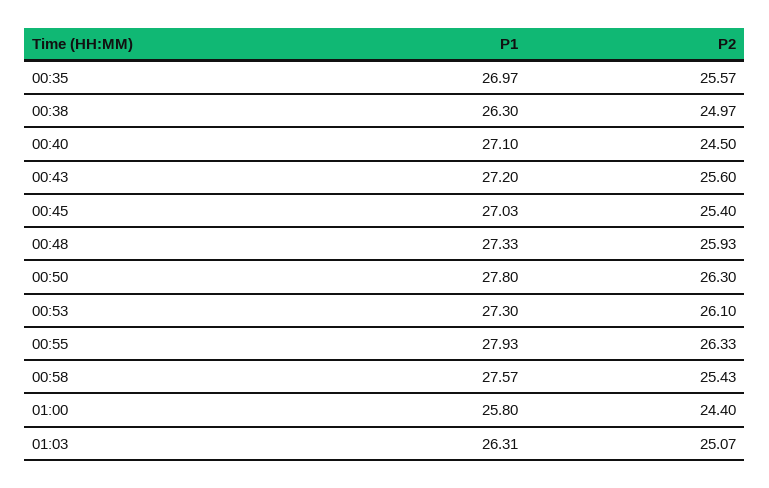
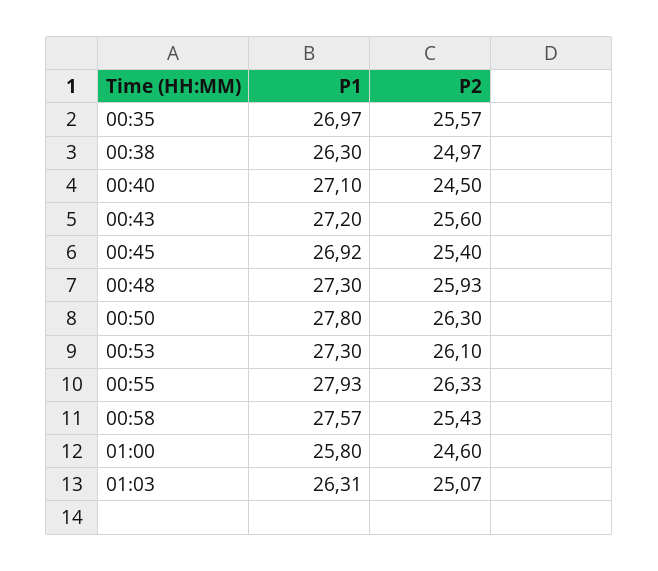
P1, 00:45: 27.03 -> 26.92
P1, 00:48: 27.33 -> 27.3
P2, 01:00: 24.4 -> 24.6

